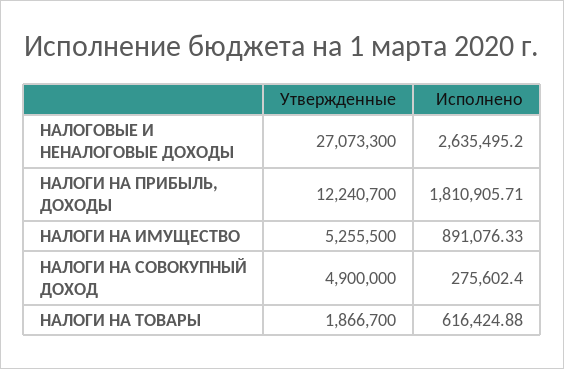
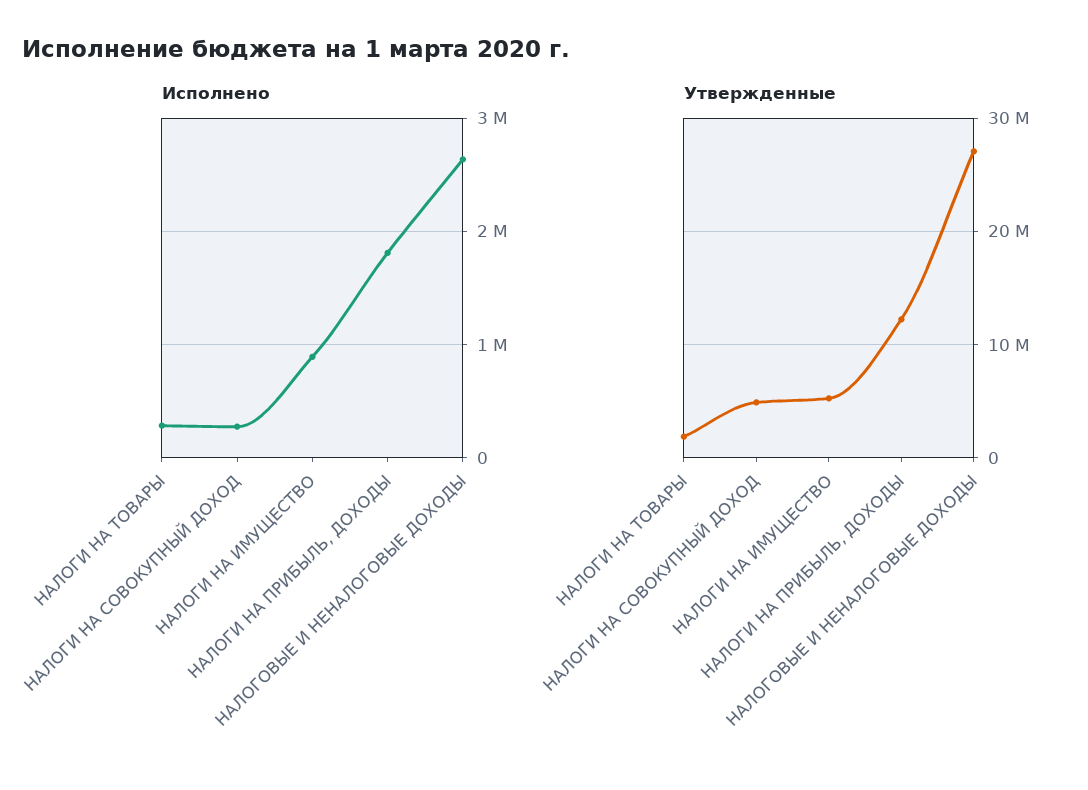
Исполнено, НАЛОГИ НА ТОВАРЫ: 616424.88 -> 300000

